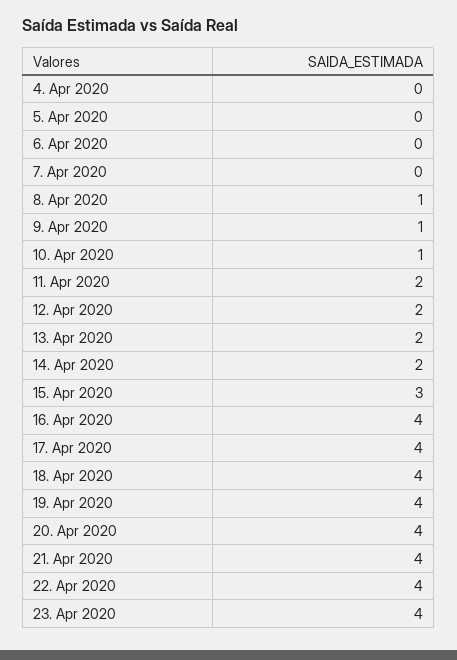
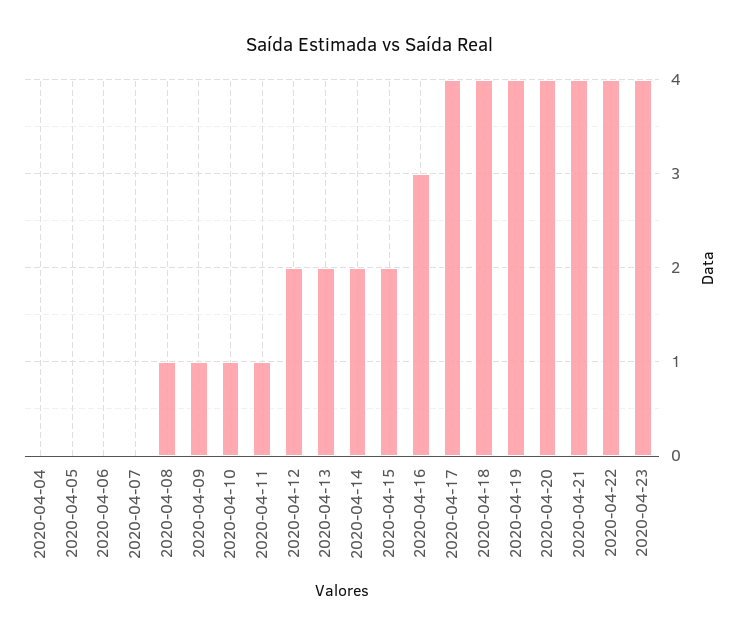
11. Apr 2020: 2 -> 1
15. Apr 2020: 3 -> 2
16. Apr 2020: 4 -> 3

